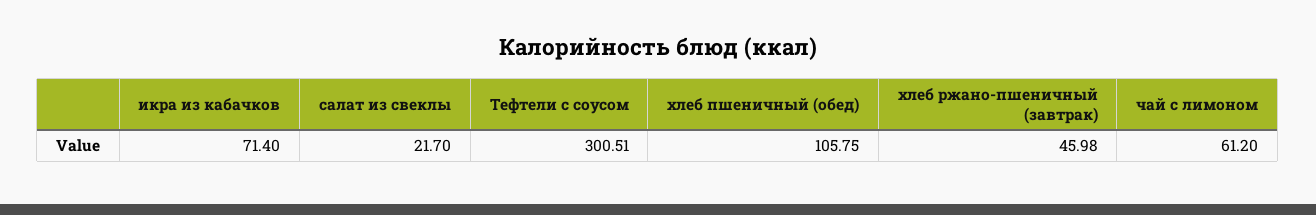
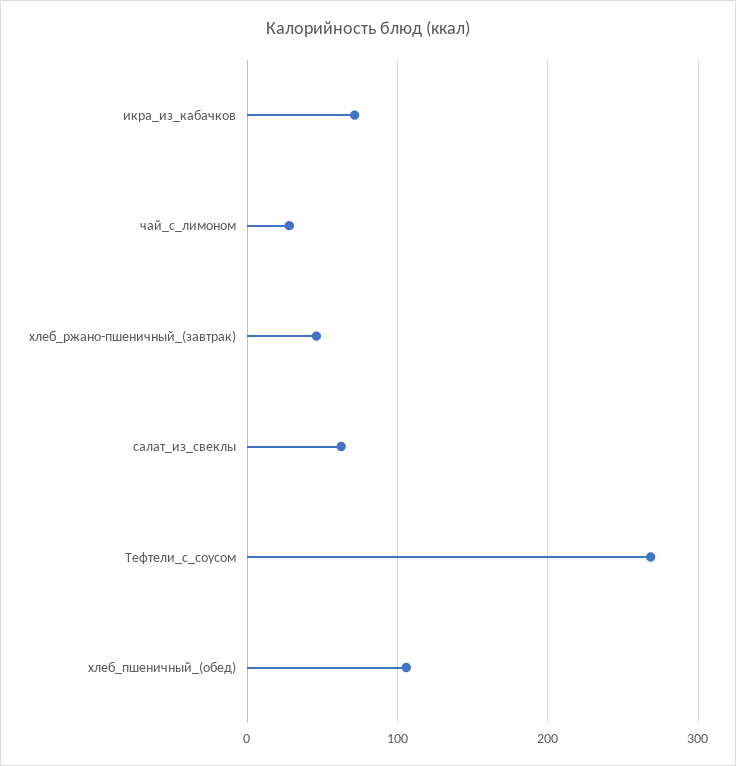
салат из свеклы: 21.7 -> 60
Тефтели с соусом: 300.51 -> 270
чай с лимоном: 61.2 -> 30

